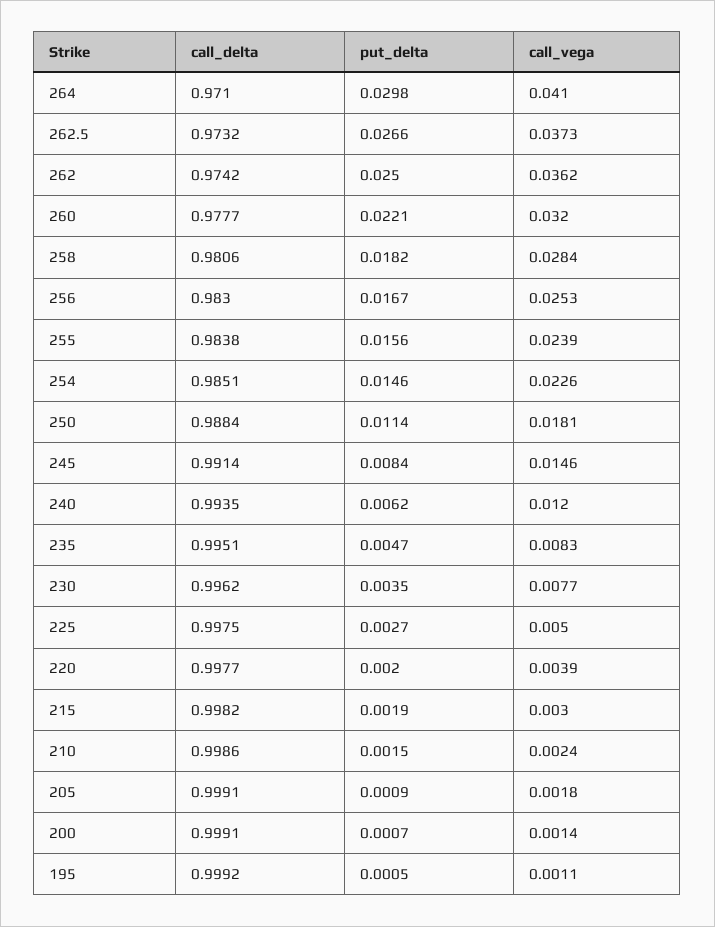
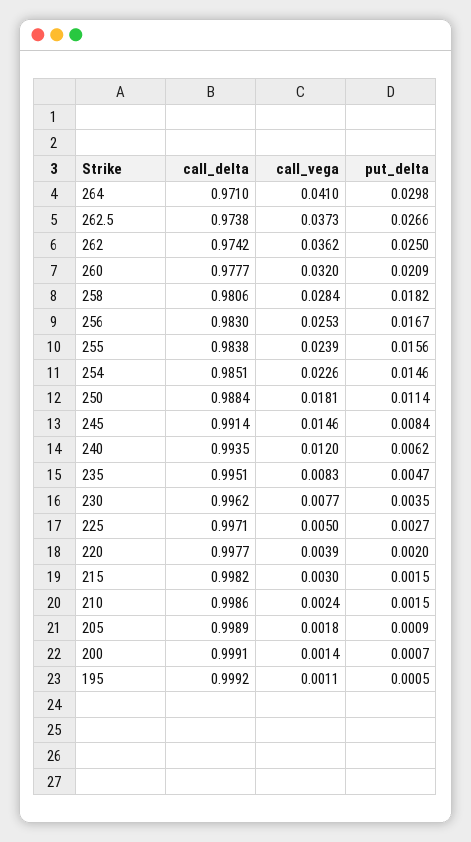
call_delta, 262.5: 0.9732 -> 0.9738
put_delta, 260: 0.0221 -> 0.0209
call_delta, 225: 0.9975 -> 0.9971
put_delta, 215: 0.0019 -> 0.0015
call_delta, 205: 0.9991 -> 0.9989

